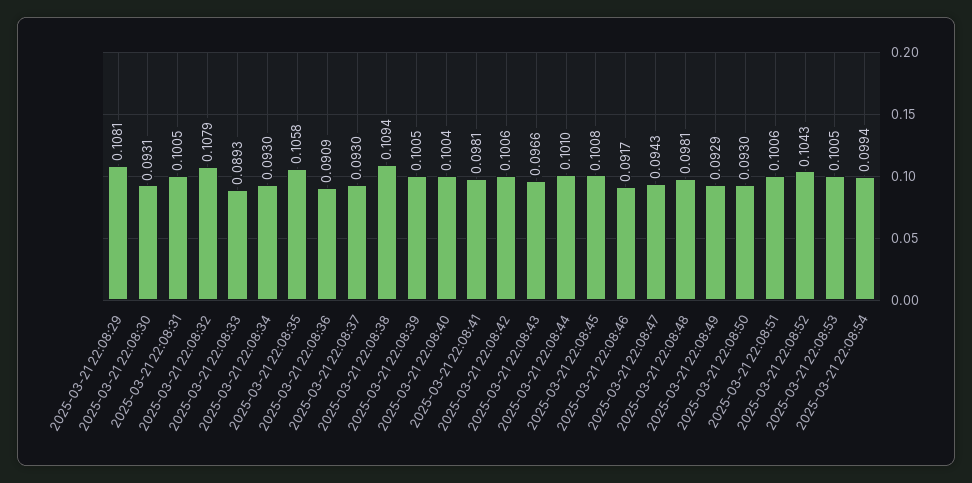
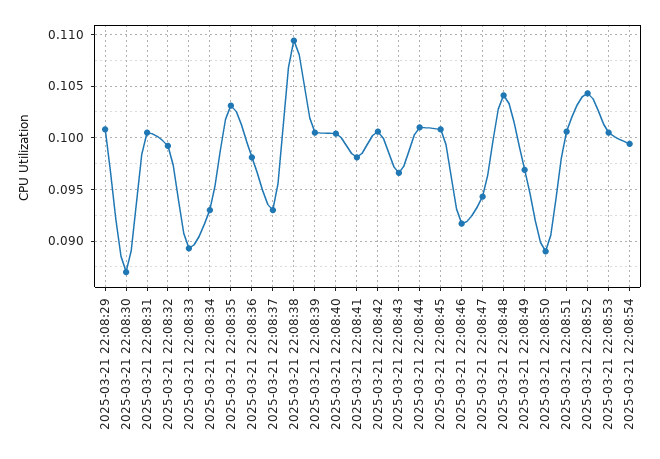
2025-03-21 22:08:29: 0.1081 -> 0.101
2025-03-21 22:08:30: 0.0931 -> 0.087
2025-03-21 22:08:32: 0.1079 -> 0.099
2025-03-21 22:08:35: 0.1058 -> 0.103
2025-03-21 22:08:36: 0.0909 -> 0.098
2025-03-21 22:08:48: 0.0981 -> 0.104
2025-03-21 22:08:49: 0.0929 -> 0.097
2025-03-21 22:08:50: 0.093 -> 0.089

